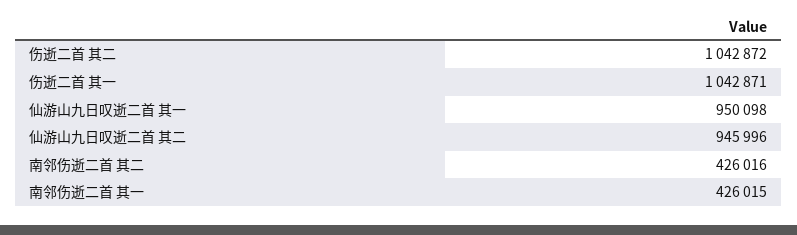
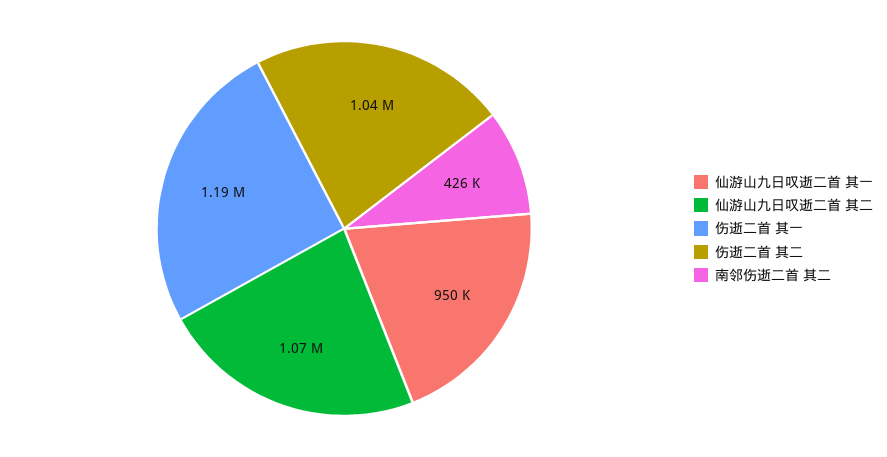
伤逝二首 其一: 1042871 -> 1190000
仙游山九日叹逝二首 其二: 945996 -> 1070000
南邻伤逝二首 其一: 426015 -> none

